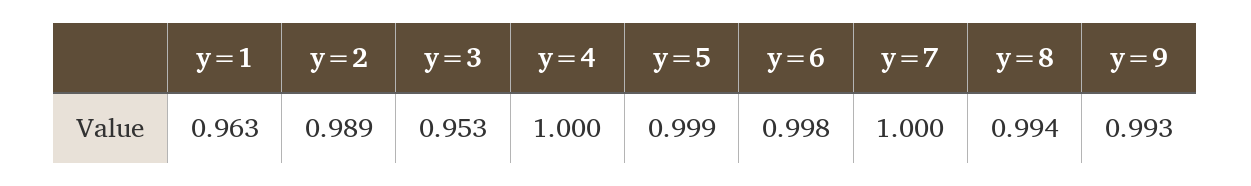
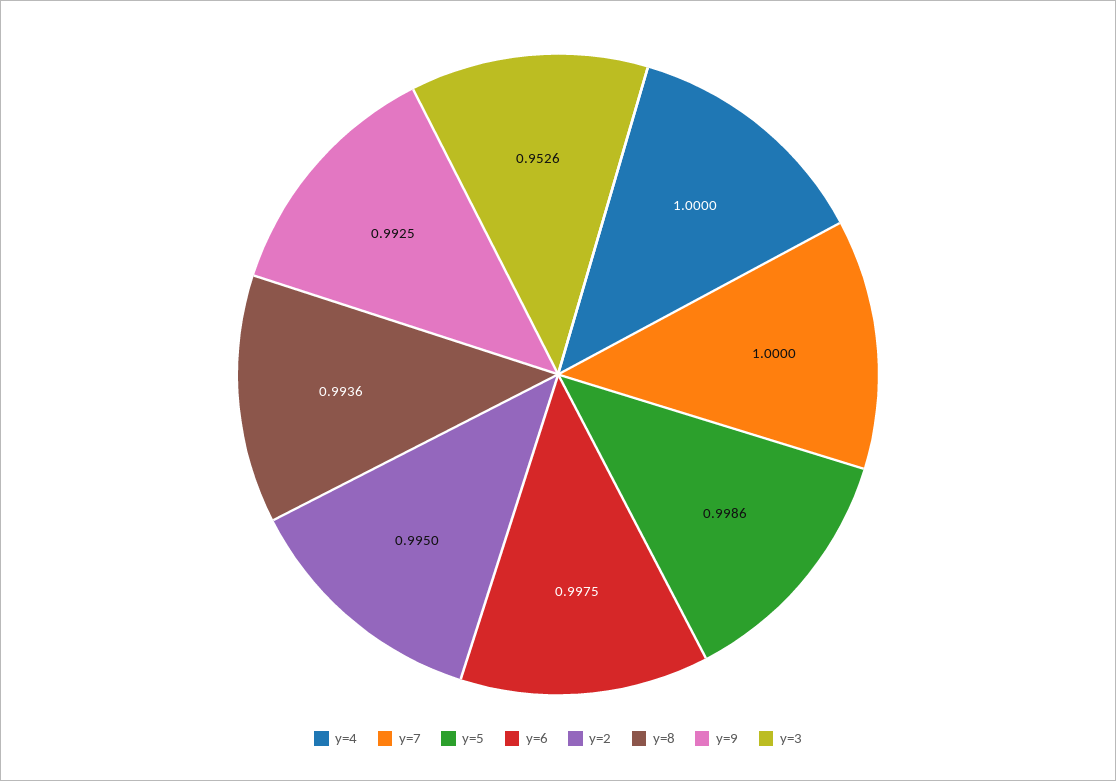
y=1: 0.963 -> none
y=2: 0.989 -> 0.995

